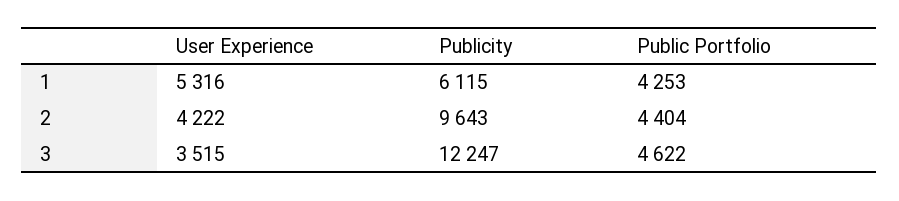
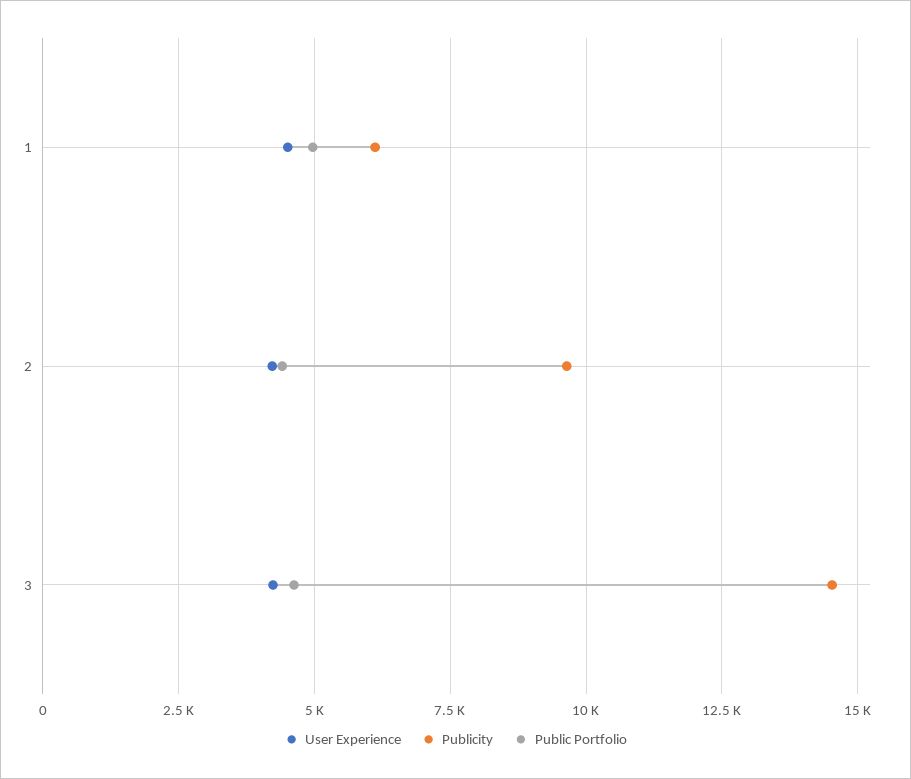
User Experience, 1: 5316 -> 4500
Public Portfolio, 1: 4253 -> 5000
User Experience, 3: 3515 -> 4250
Publicity, 3: 12247 -> 14500

